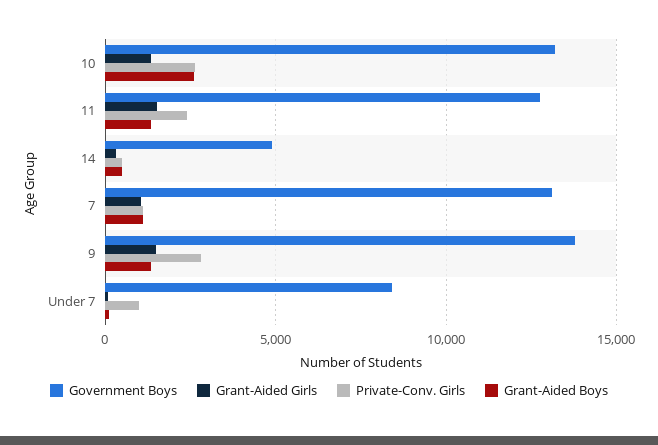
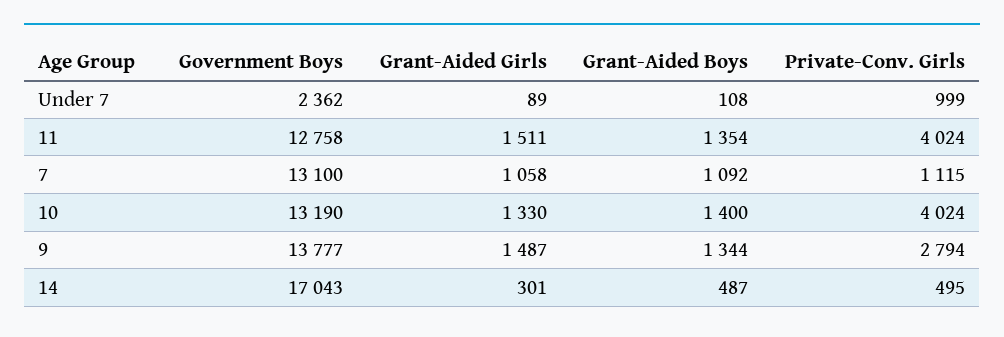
Private-Conv. Girls, 10: 2500 -> 4024
Grant-Aided Boys, 10: 2500 -> 1400
Private-Conv. Girls, 11: 2500 -> 4024
Government Boys, 14: 5000 -> 17043
Government Boys, Under 7: 8500 -> 2362

